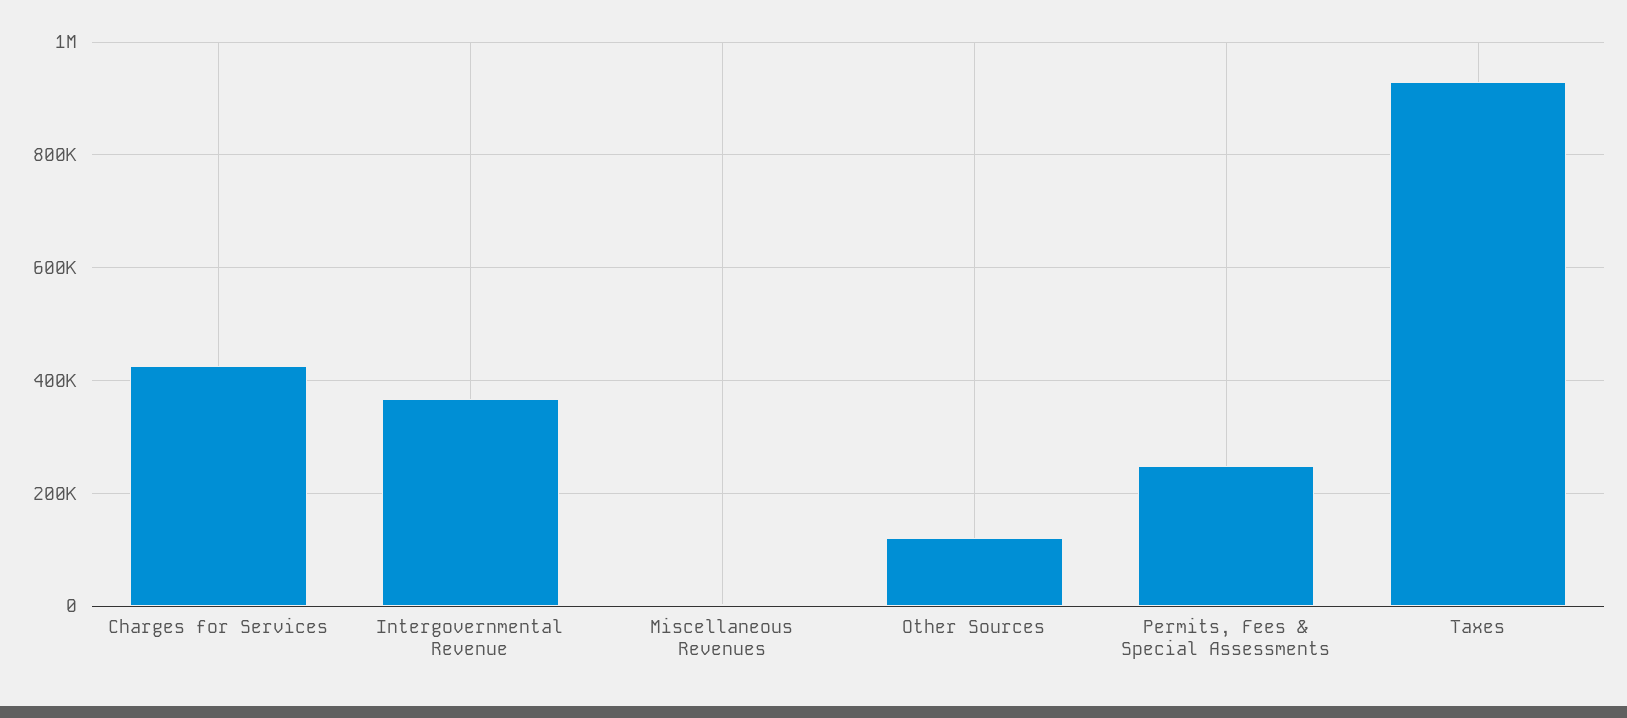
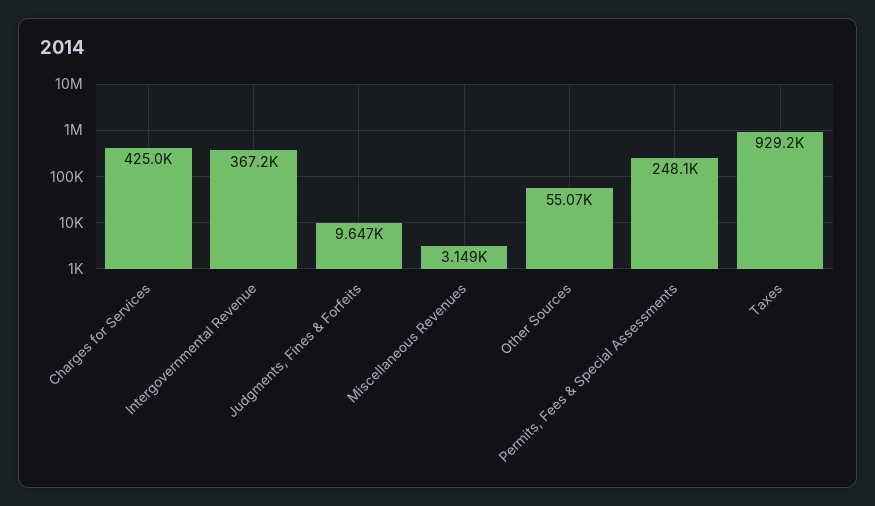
Other Sources: 120000 -> 55070
Judgments, Fines & Forfeits: none -> 9647

